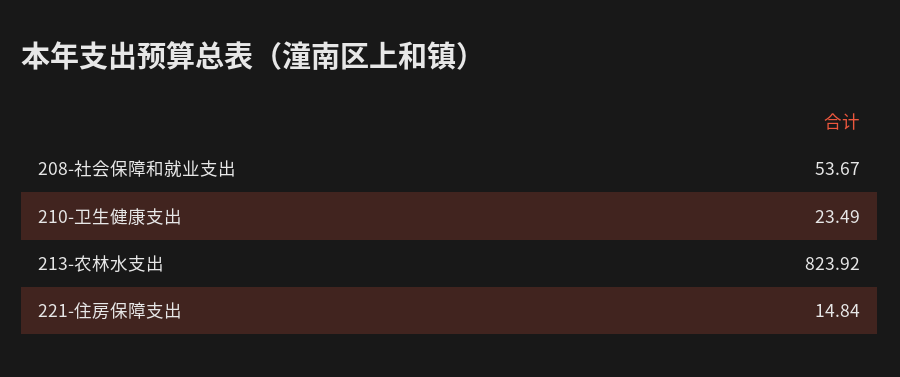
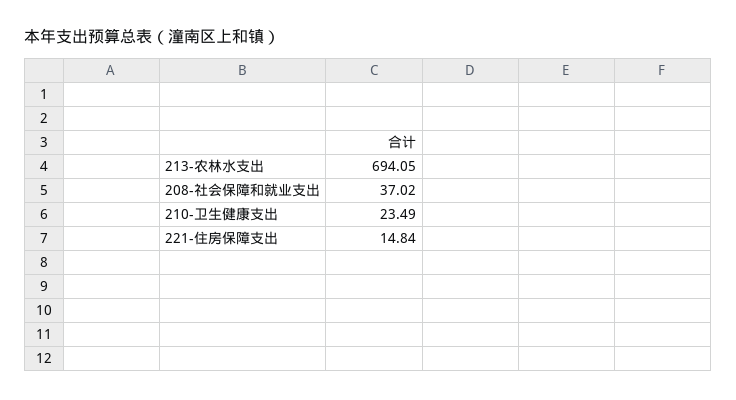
208-社会保障和就业支出: 53.67 -> 37.02
213-农林水支出: 823.92 -> 694.05

